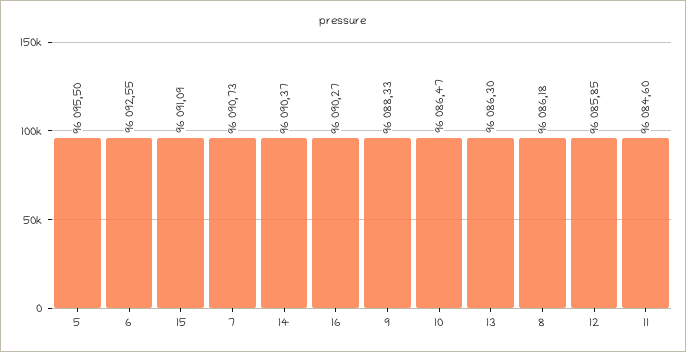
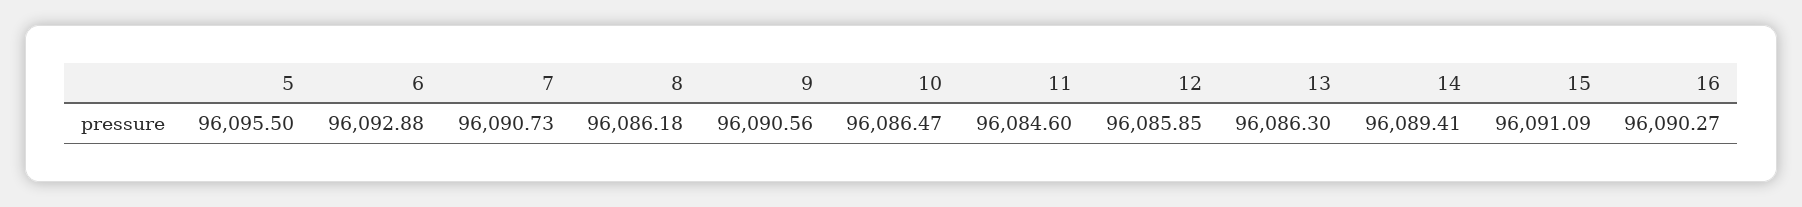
6: 96092.55 -> 96092.88
14: 96090.37 -> 96089.41
9: 96088.33 -> 96090.56

